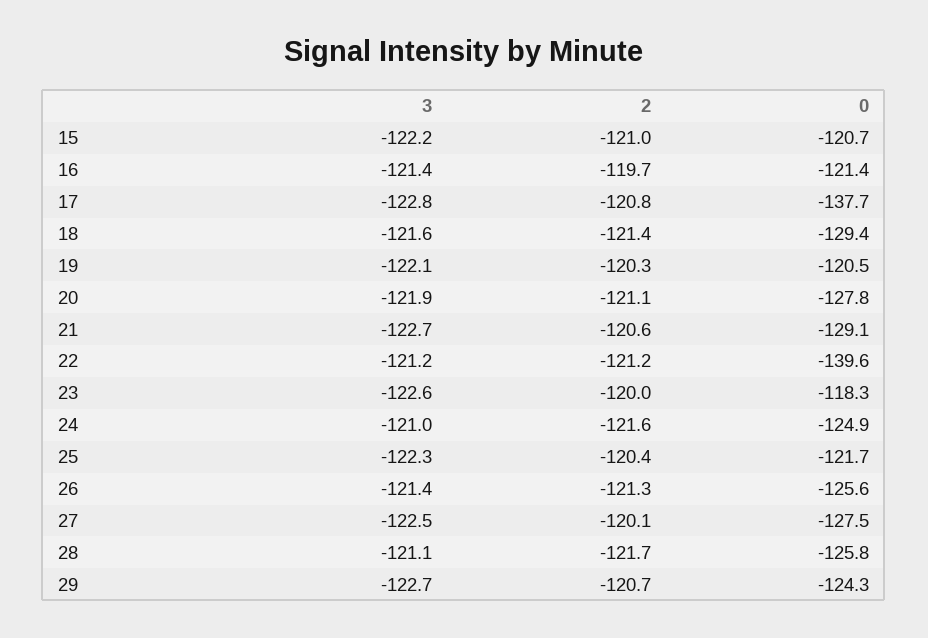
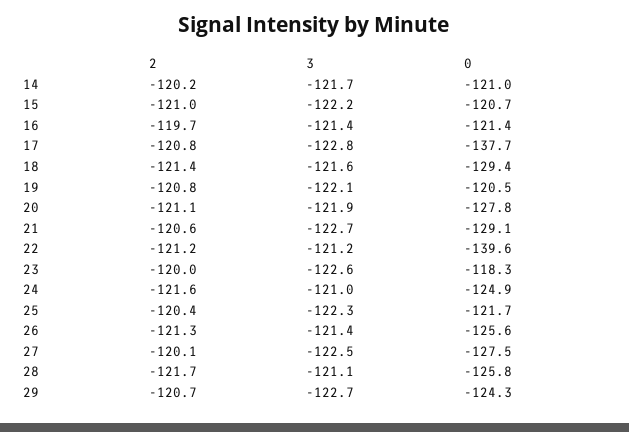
2, 19: -120.3 -> -120.8
2, 14: none -> -120.2
3, 14: none -> -121.7
0, 14: none -> -121

